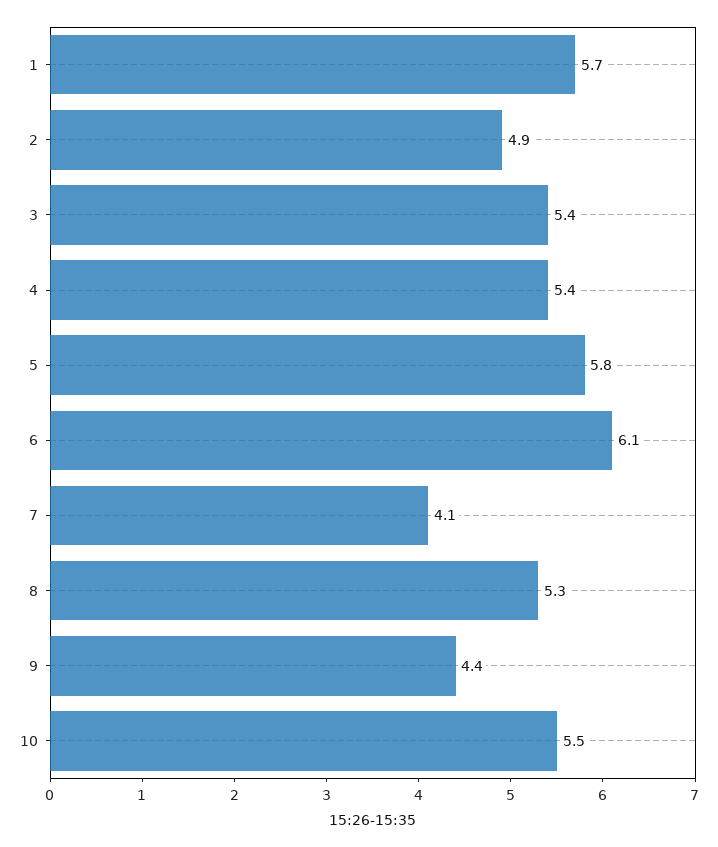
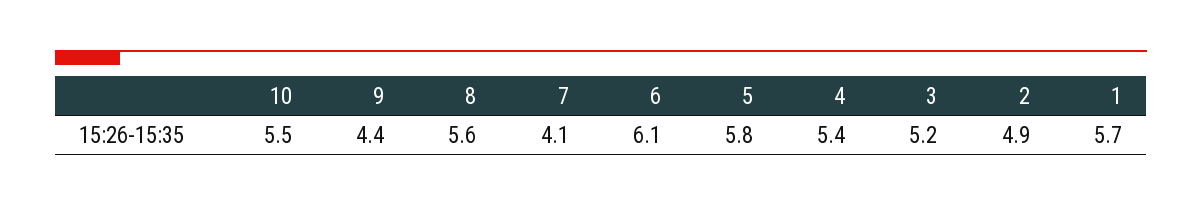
3: 5.4 -> 5.2
8: 5.3 -> 5.6

